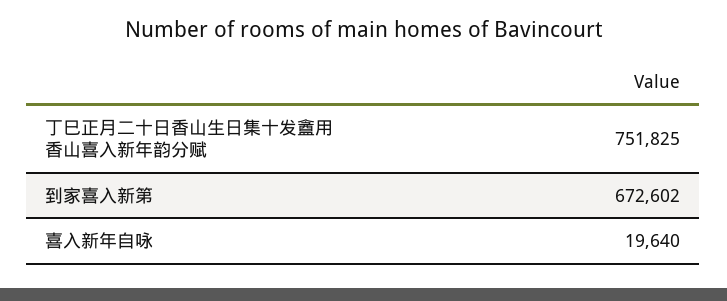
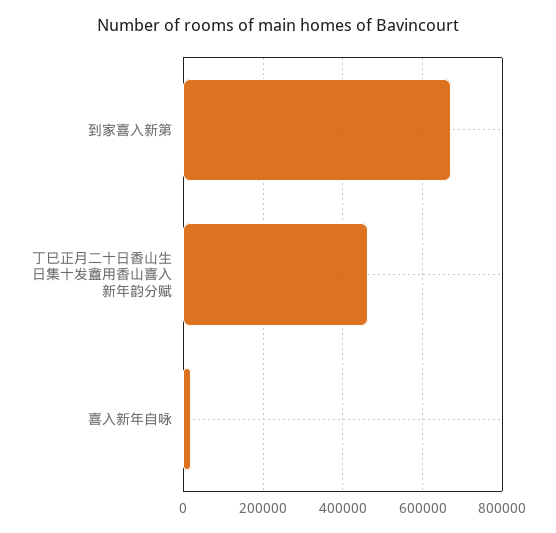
丁巳正月二十日香山生日集十发盦用香山喜入新年韵分赋: 751825 -> 460000

